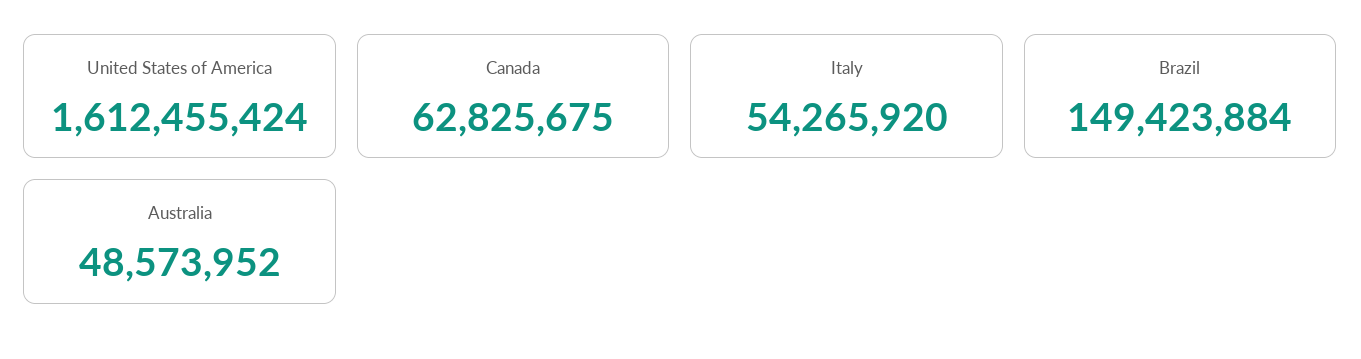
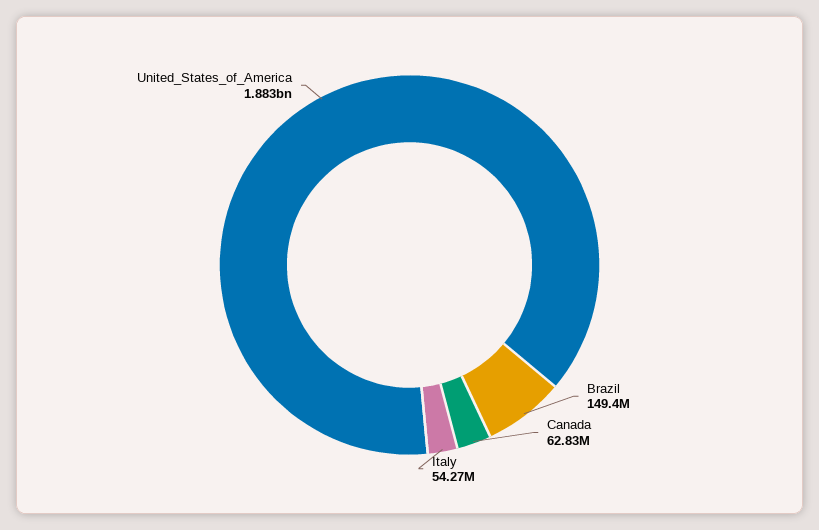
United States of America: 1612455424 -> 1883000000
Australia: 48573952 -> none

